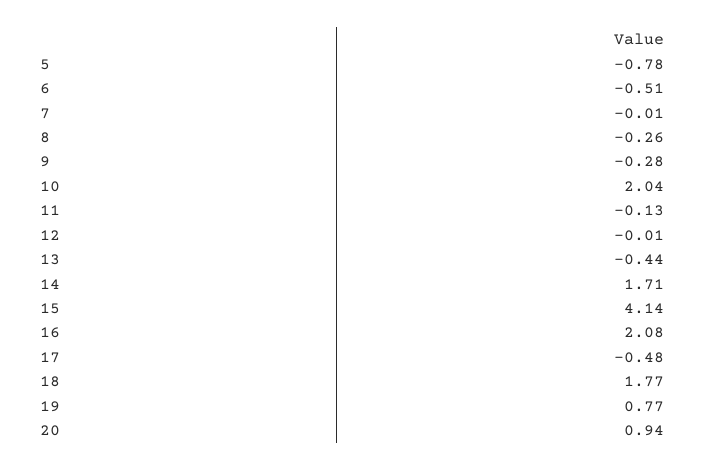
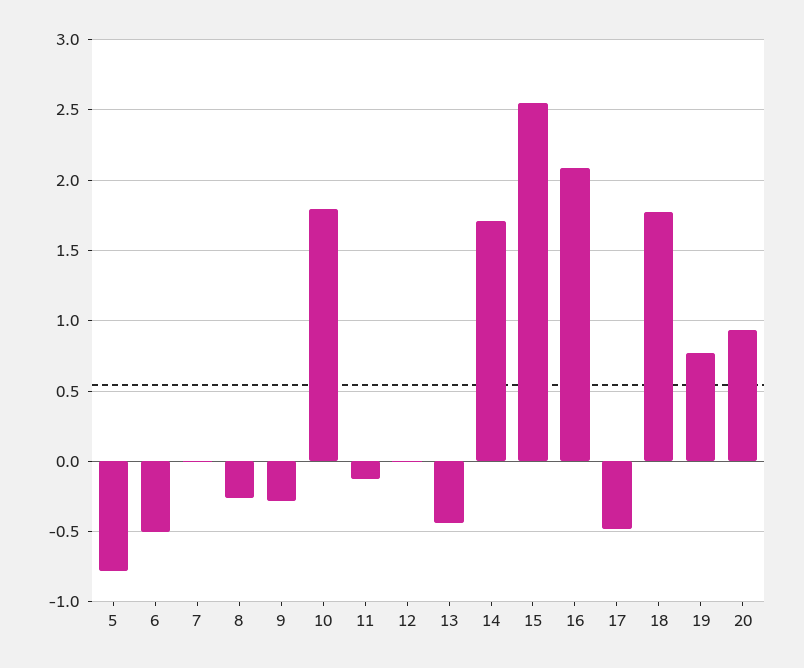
10: 2.04 -> 1.8
15: 4.14 -> 2.55

